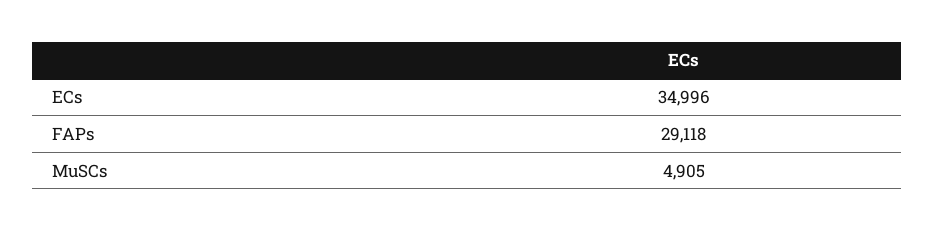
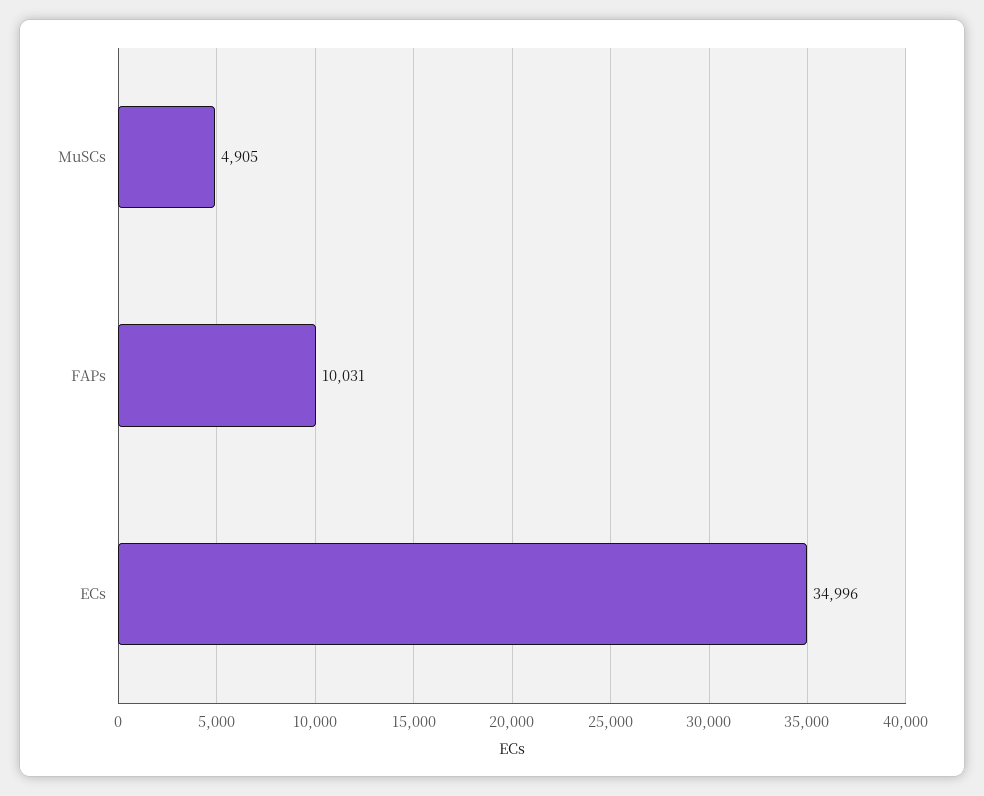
FAPs: 29118 -> 10031

